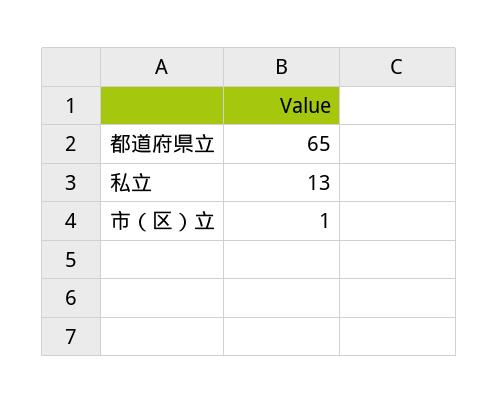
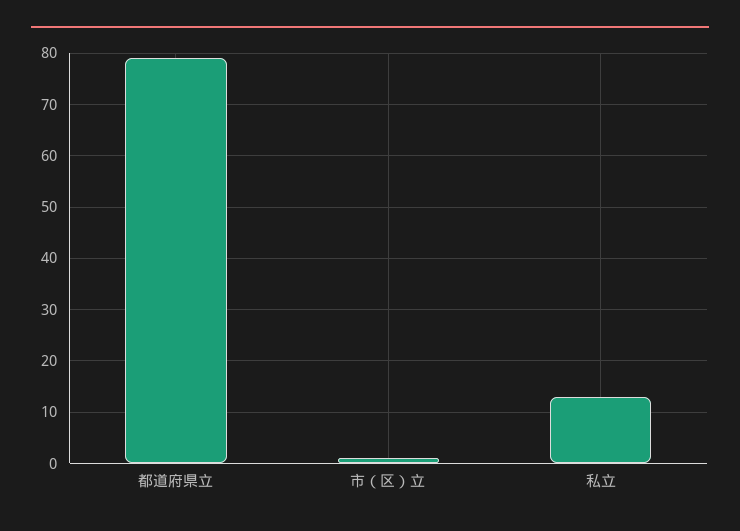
都道府県立: 65 -> 80

